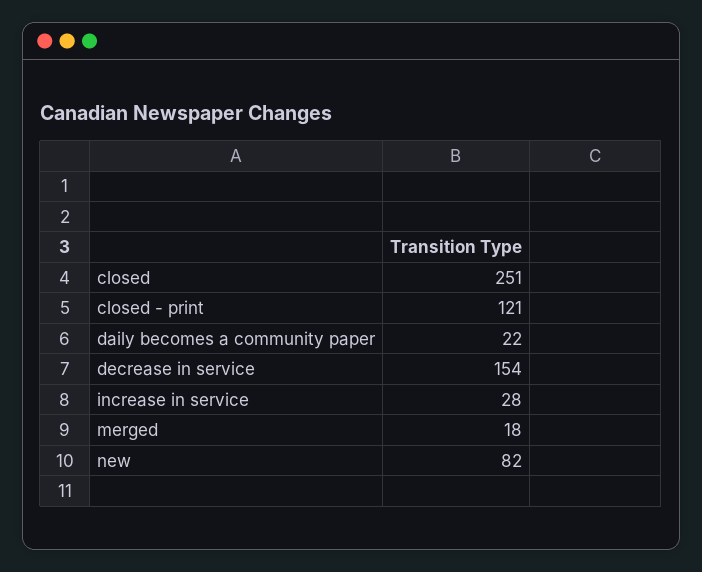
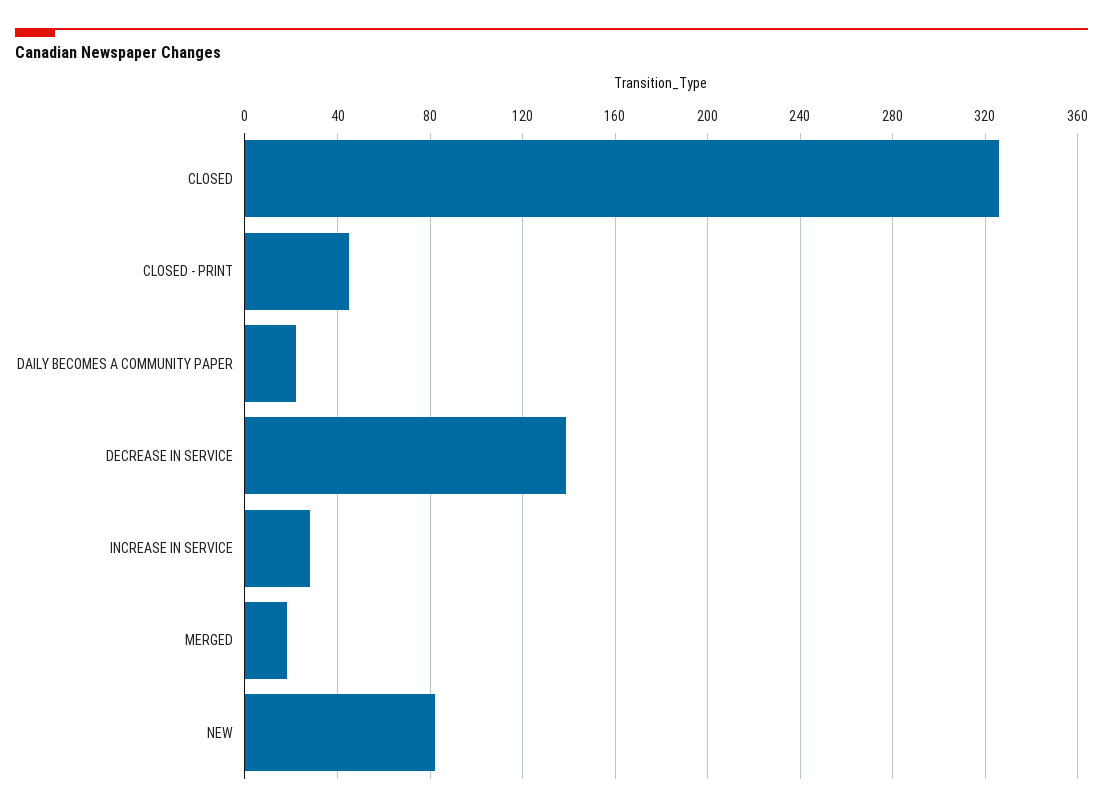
closed: 251 -> 325
closed - print: 121 -> 45
decrease in service: 154 -> 140

